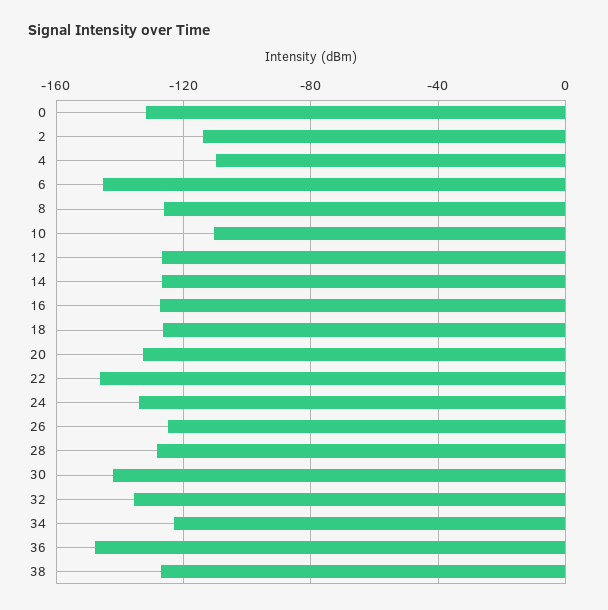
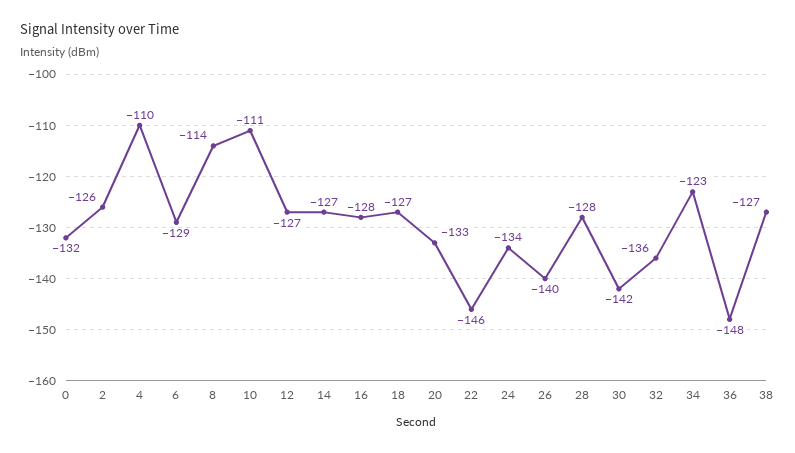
2: -115 -> -126
6: -145 -> -129
8: -125 -> -114
26: -125 -> -140

